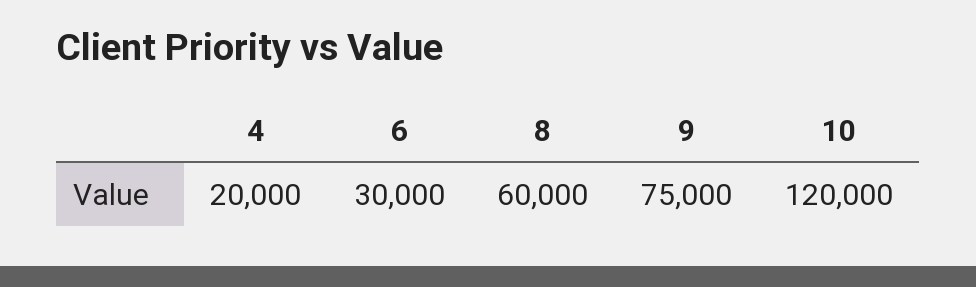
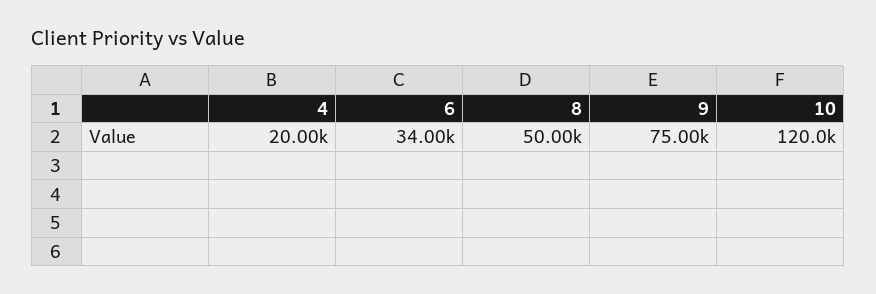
6: 30000 -> 34000
8: 60000 -> 50000

